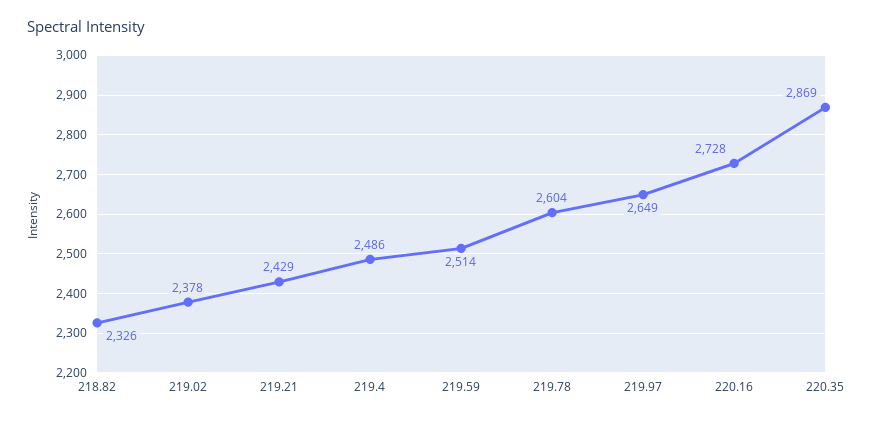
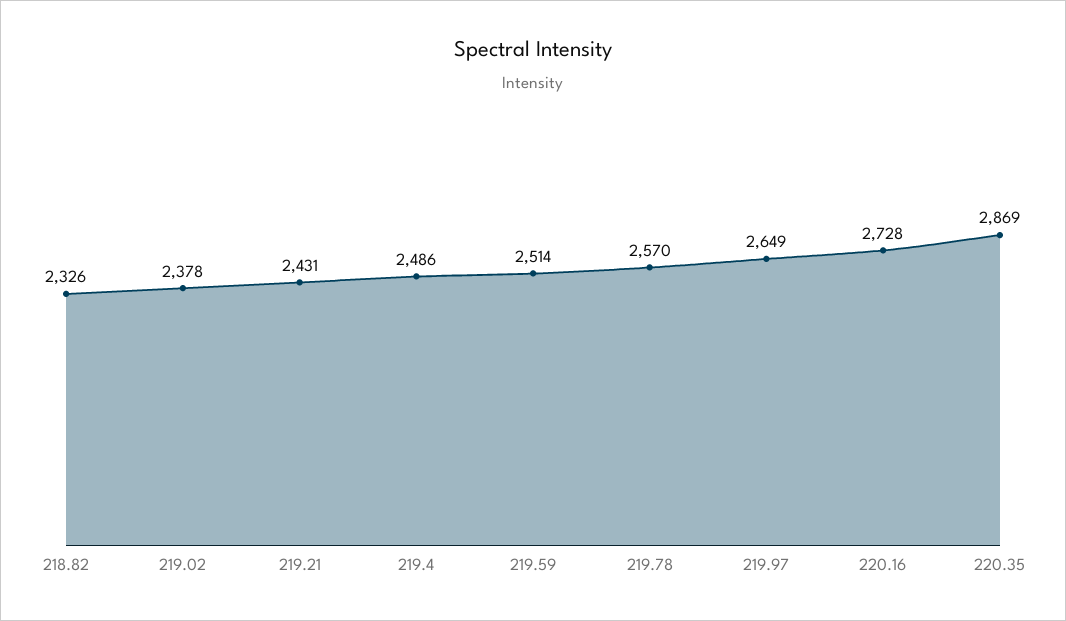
219.21: 2429 -> 2431
219.78: 2604 -> 2570

